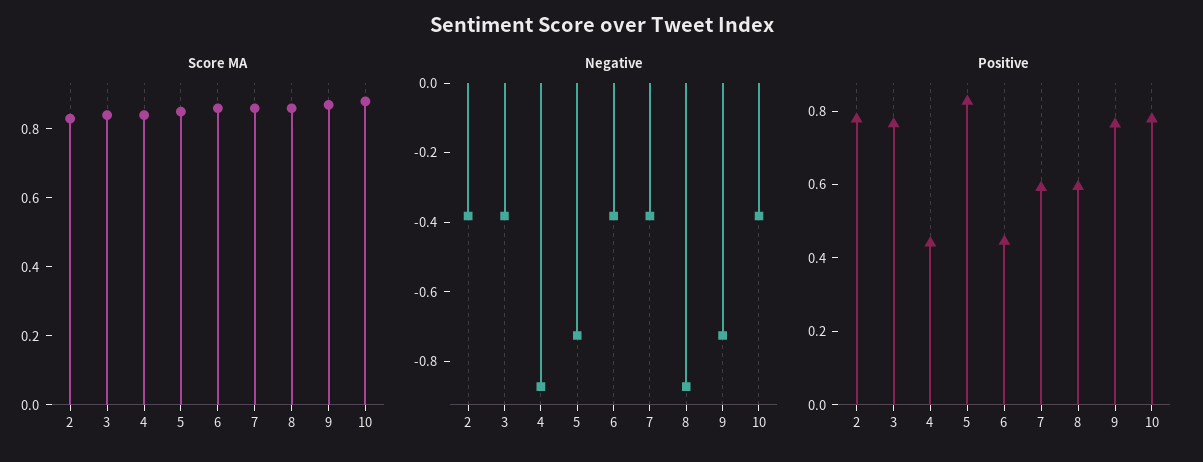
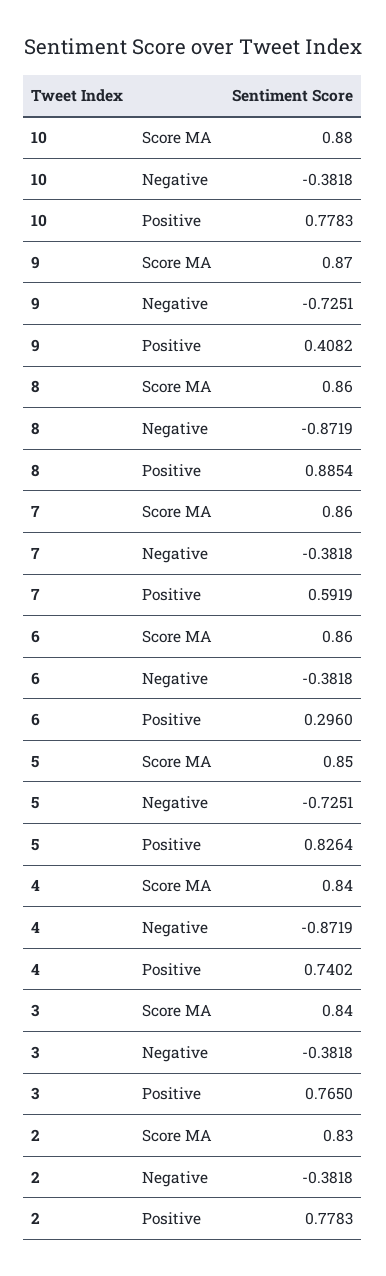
Positive, 4: 0.45 -> 0.7402
Positive, 6: 0.45 -> 0.296
Positive, 8: 0.6 -> 0.8854
Positive, 9: 0.75 -> 0.4082

